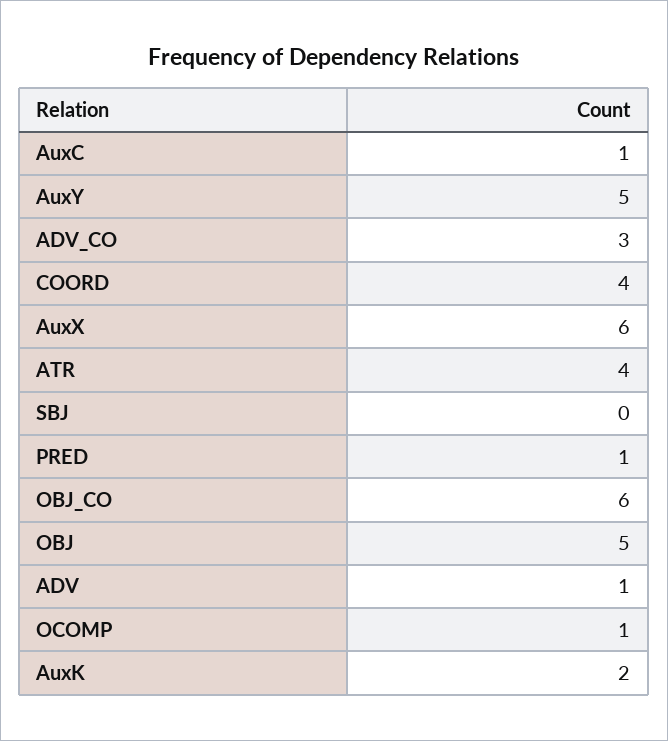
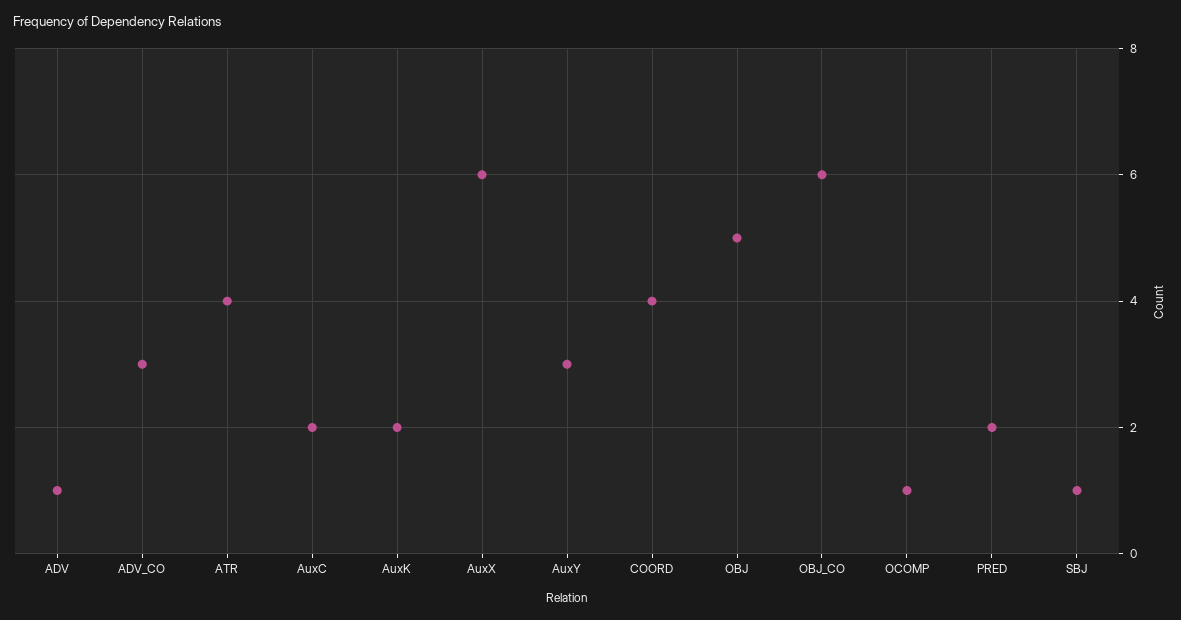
AuxC: 1 -> 2
AuxY: 5 -> 3
SBJ: 0 -> 1
PRED: 1 -> 2

